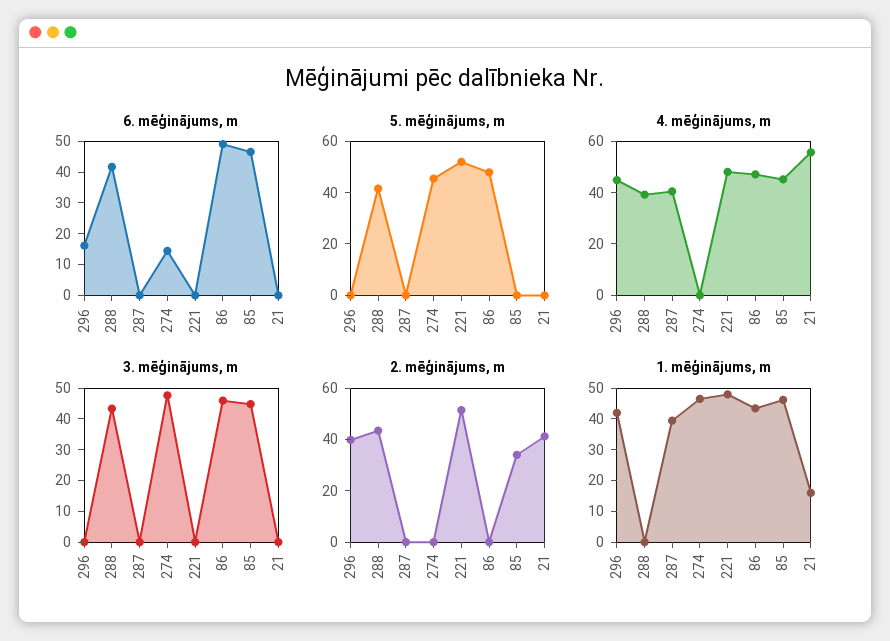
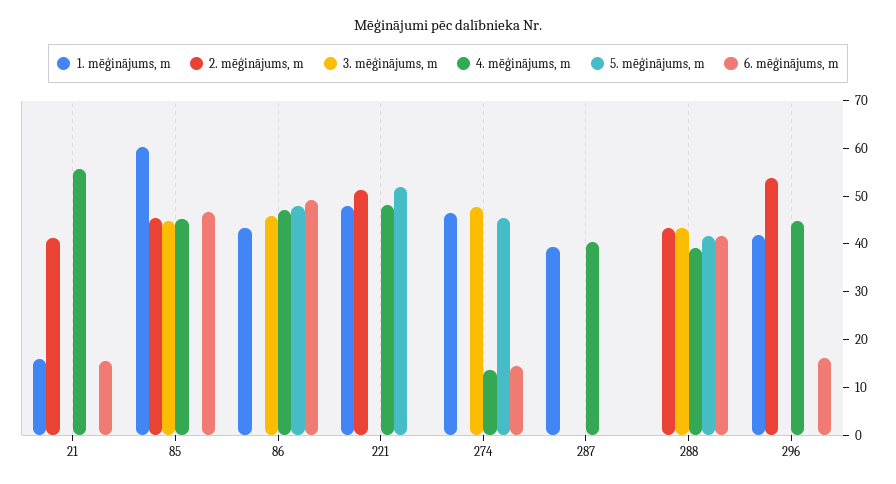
6. mēģinājums, m, 21: 0 -> 16
4. mēģinājums, m, 274: 0 -> 14
2. mēģinājums, m, 296: 40 -> 54
2. mēģinājums, m, 85: 35 -> 46
1. mēģinājums, m, 85: 45 -> 60

